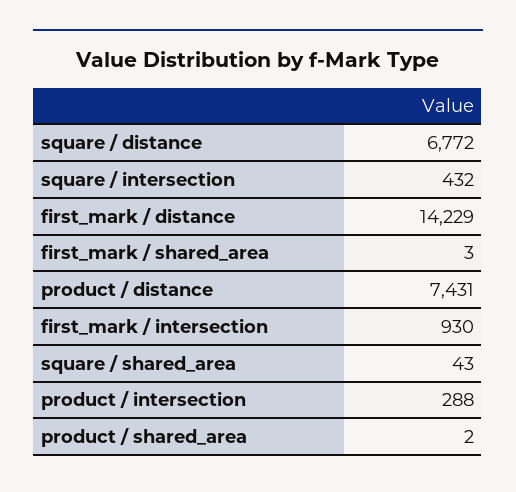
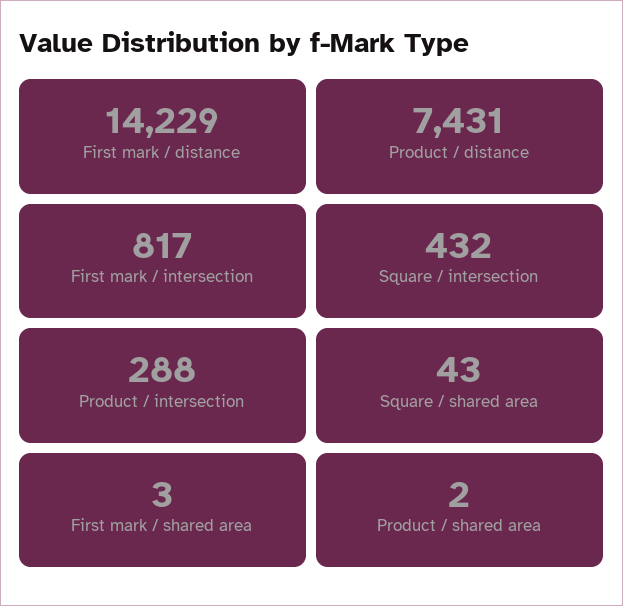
square / distance: 6772 -> none
first_mark / intersection: 930 -> 817

